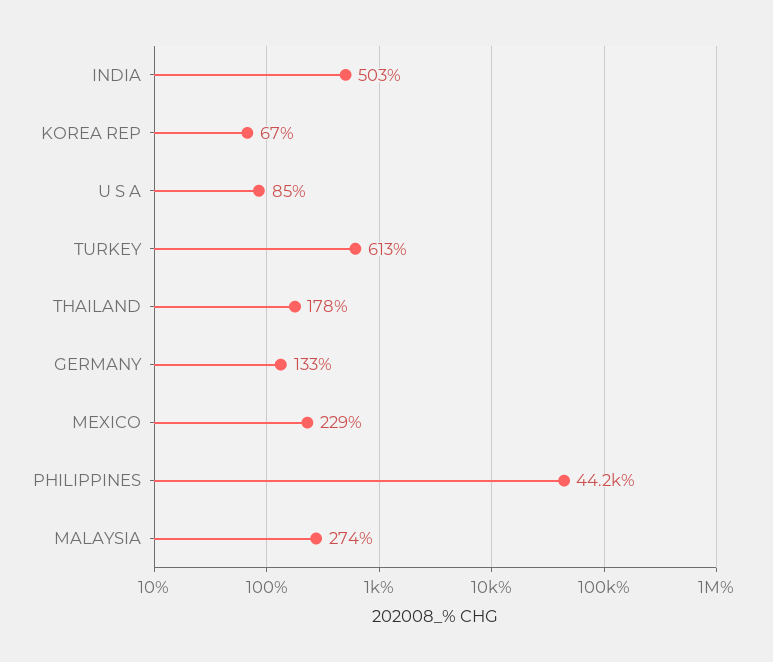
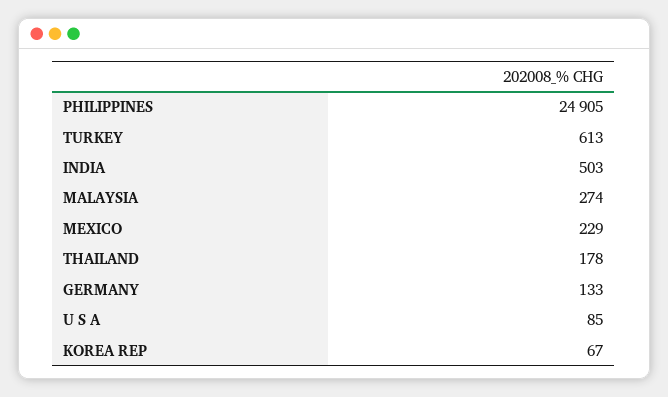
PHILIPPINES: 44200 -> 24905

